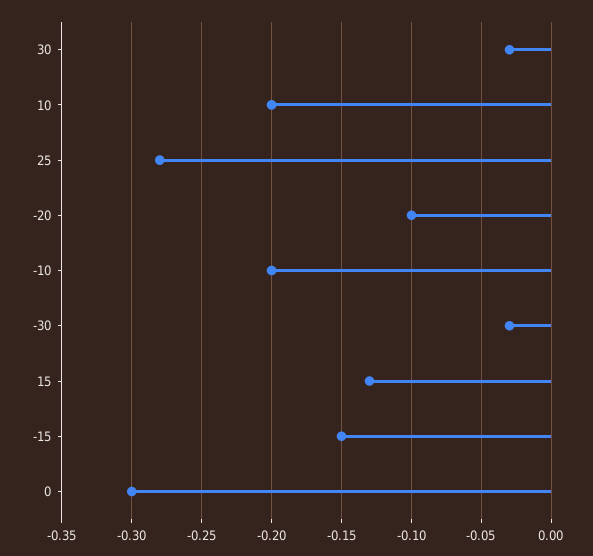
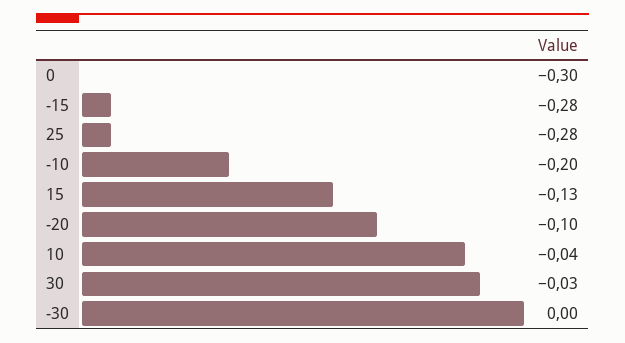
10: -0.2 -> -0.04
-30: -0.03 -> 0
-15: -0.15 -> -0.28

